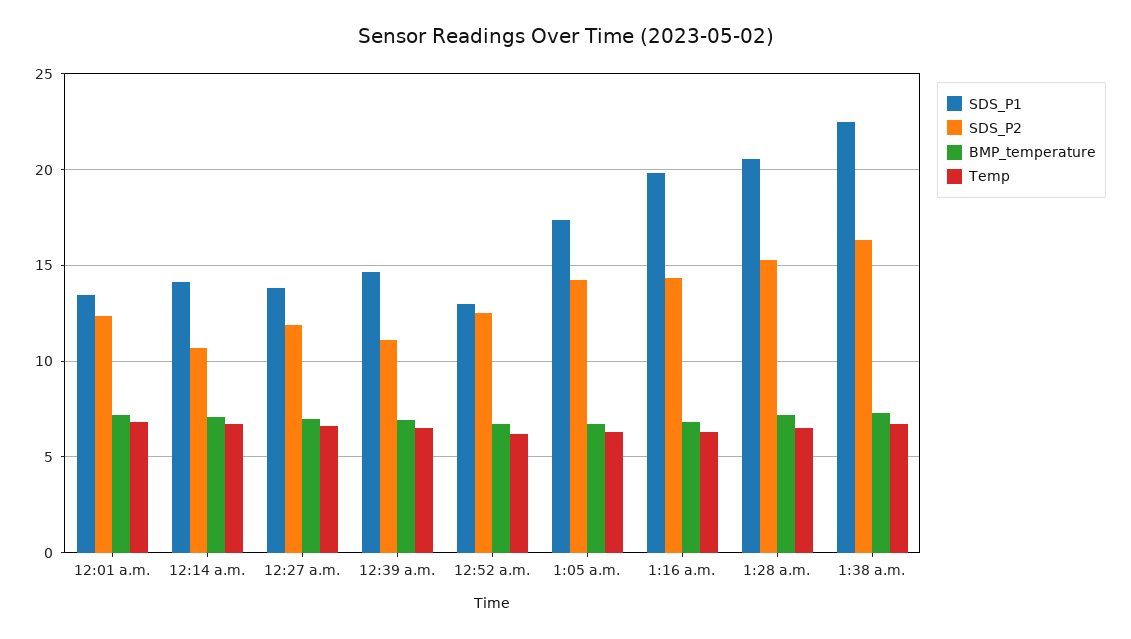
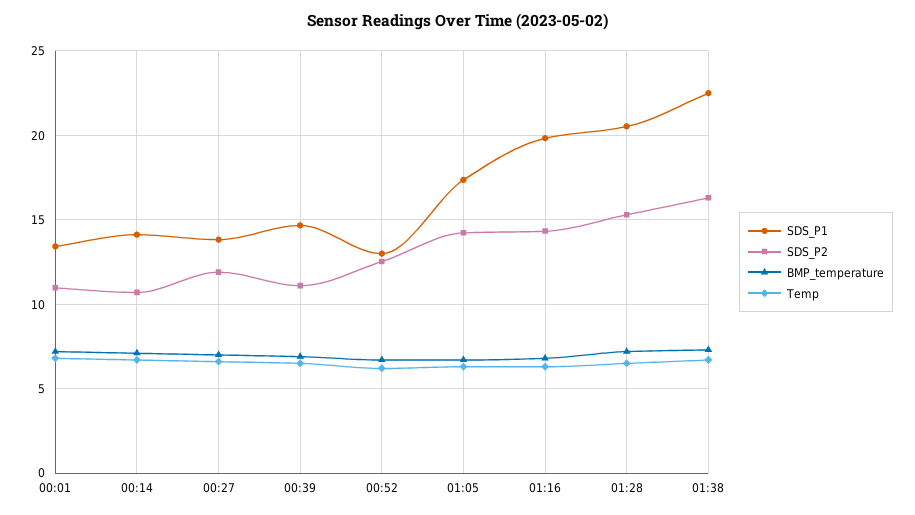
SDS_P2, 12:01 a.m.: 12.5 -> 11

